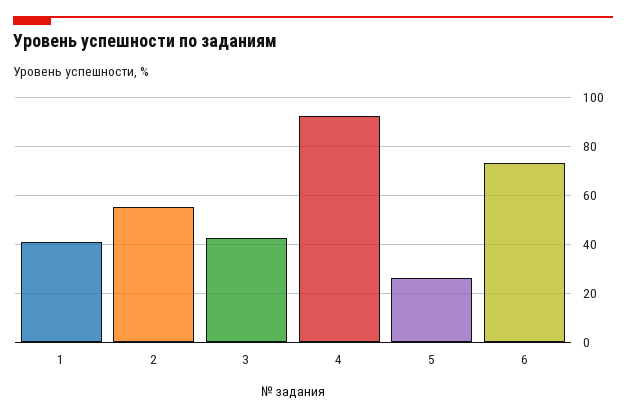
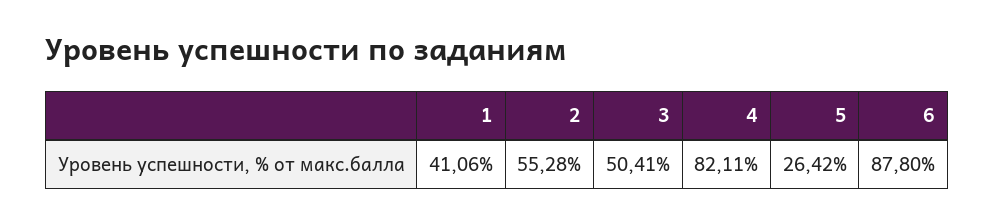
3: 42.5 -> 50.41
4: 92.5 -> 82.11
6: 72.5 -> 87.8

